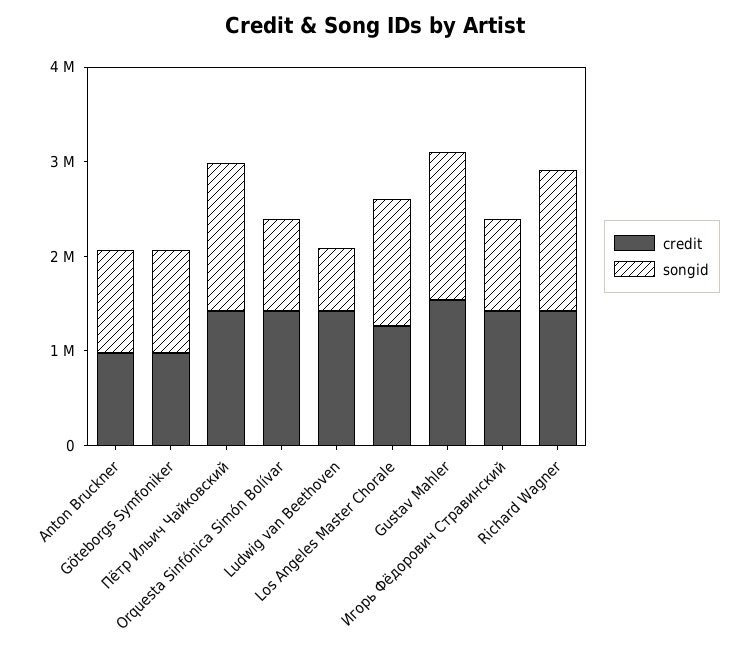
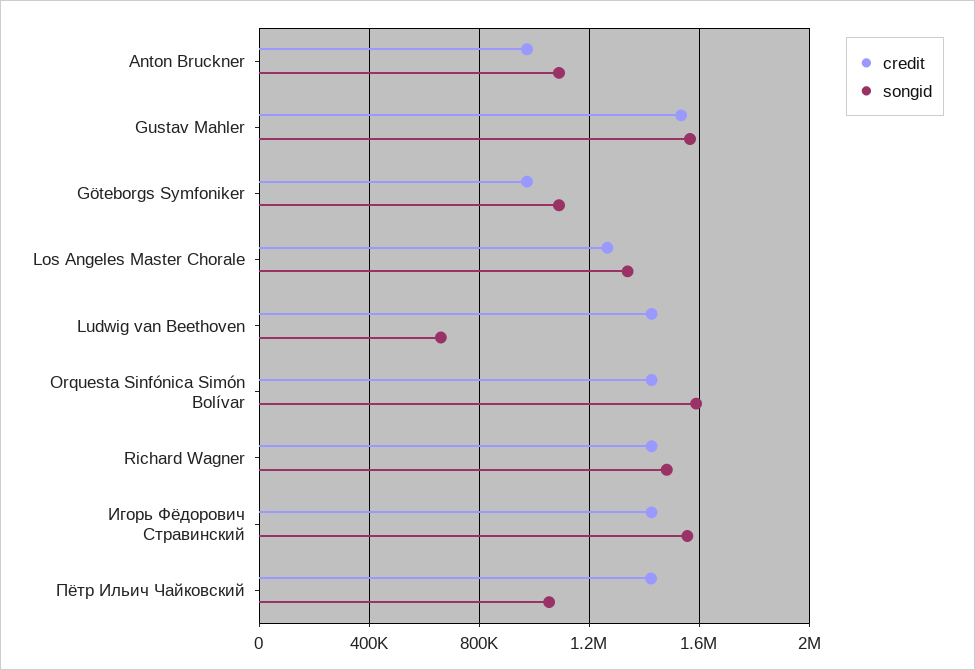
songid, Пётр Ильич Чайковский: 1600000 -> 1050000
songid, Orquesta Sinfónica Simón Bolívar: 1000000 -> 1600000
songid, Игорь Фёдорович Стравинский: 1000000 -> 1550000

